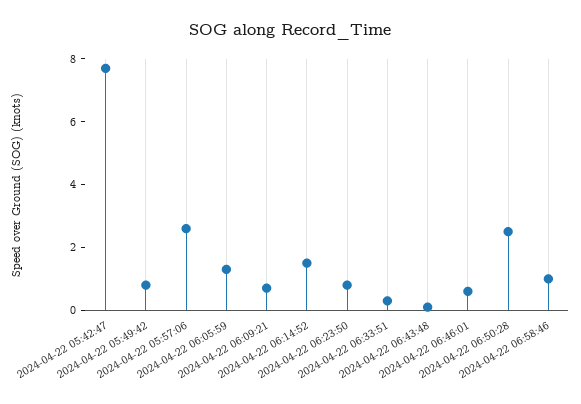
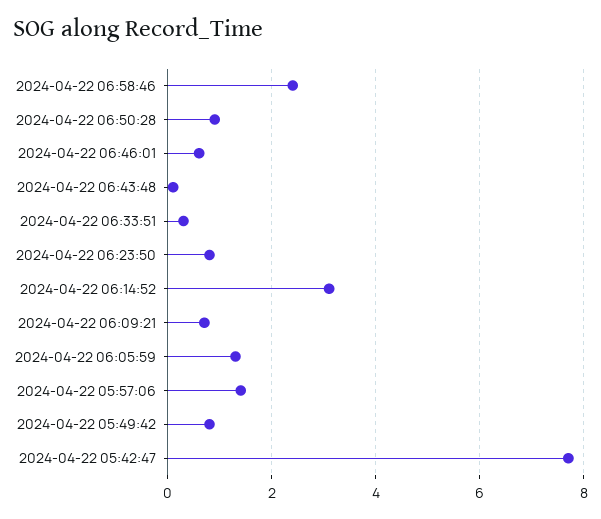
2024-04-22 05:57:06: 2.5 -> 1.5
2024-04-22 06:14:52: 1.5 -> 3
2024-04-22 06:50:28: 2.5 -> 1
2024-04-22 06:58:46: 1 -> 2.5

